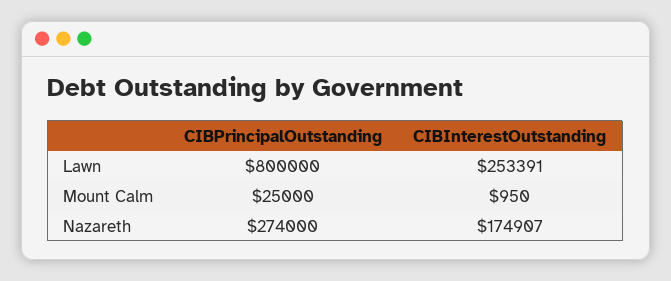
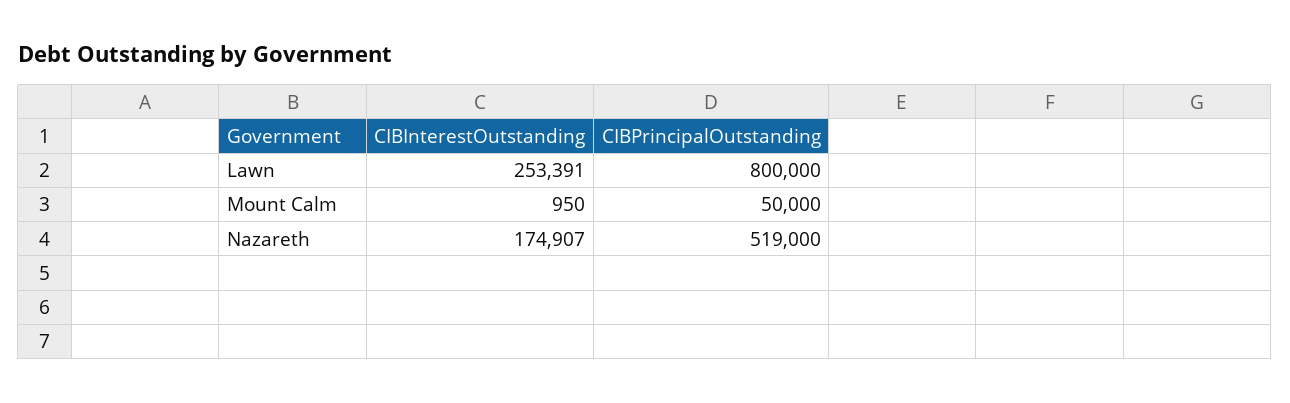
CIBPrincipalOutstanding, Mount Calm: 25000 -> 50000
CIBPrincipalOutstanding, Nazareth: 274000 -> 519000

